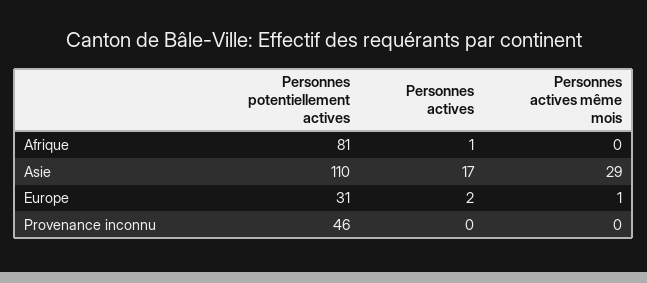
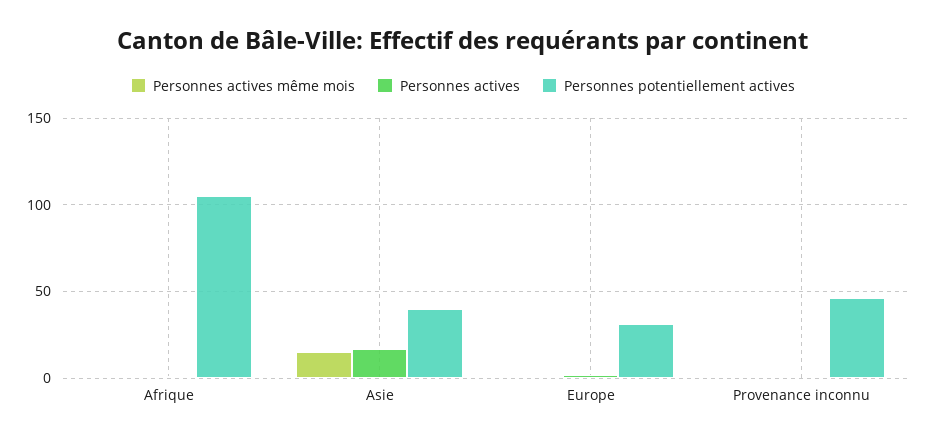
Personnes potentiellement actives, Afrique: 81 -> 105
Personnes potentiellement actives, Asie: 110 -> 40
Personnes actives même mois, Asie: 29 -> 15

